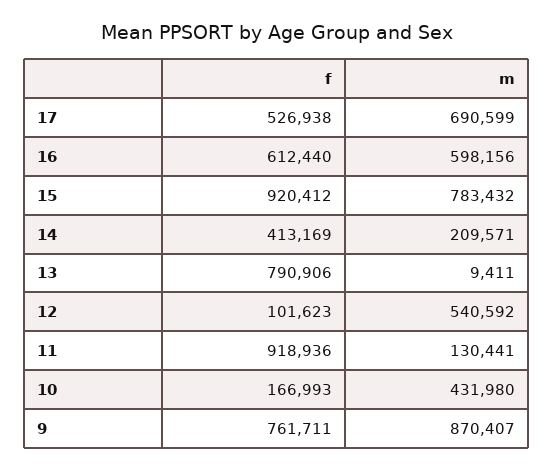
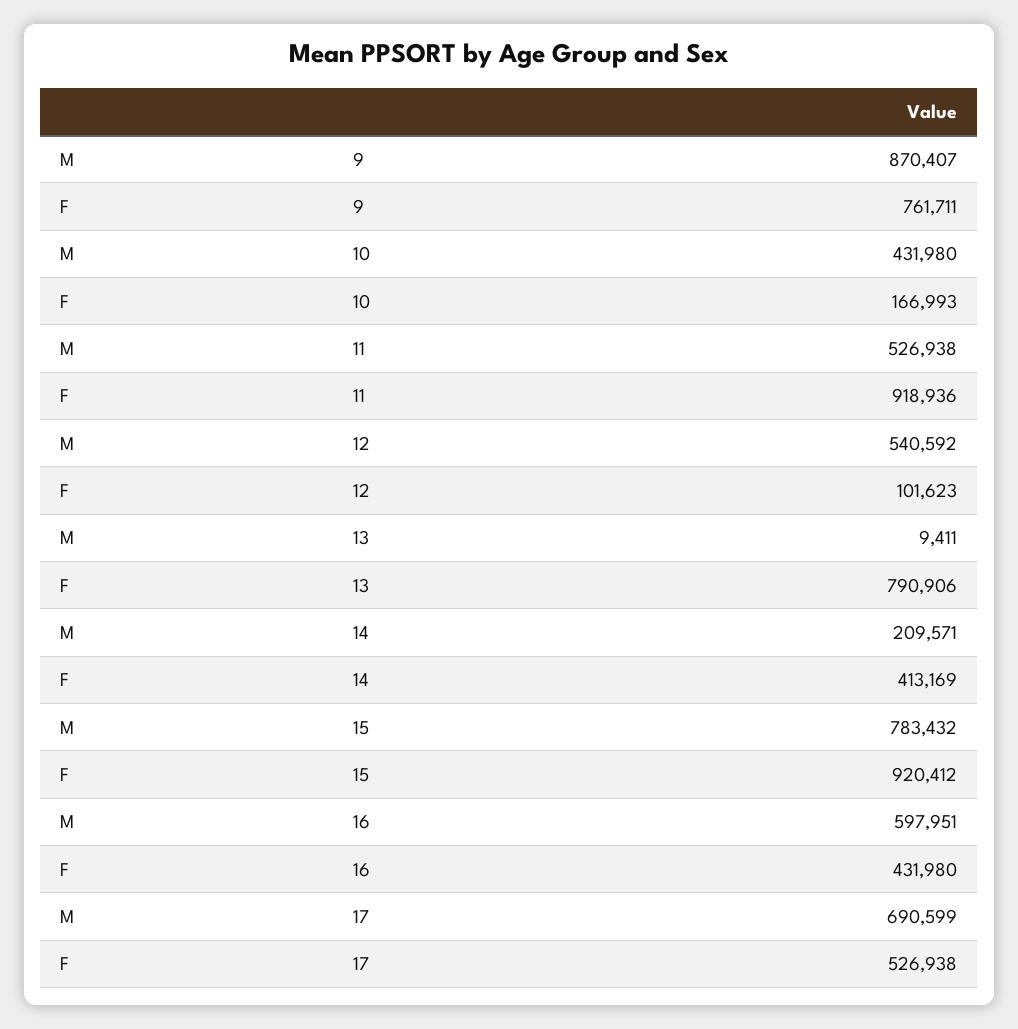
f, 16: 612440 -> 431980
m, 16: 598156 -> 597951
m, 11: 130441 -> 526938

